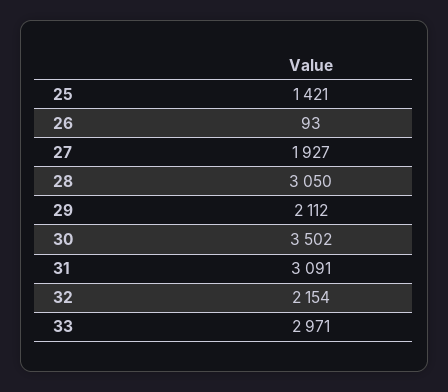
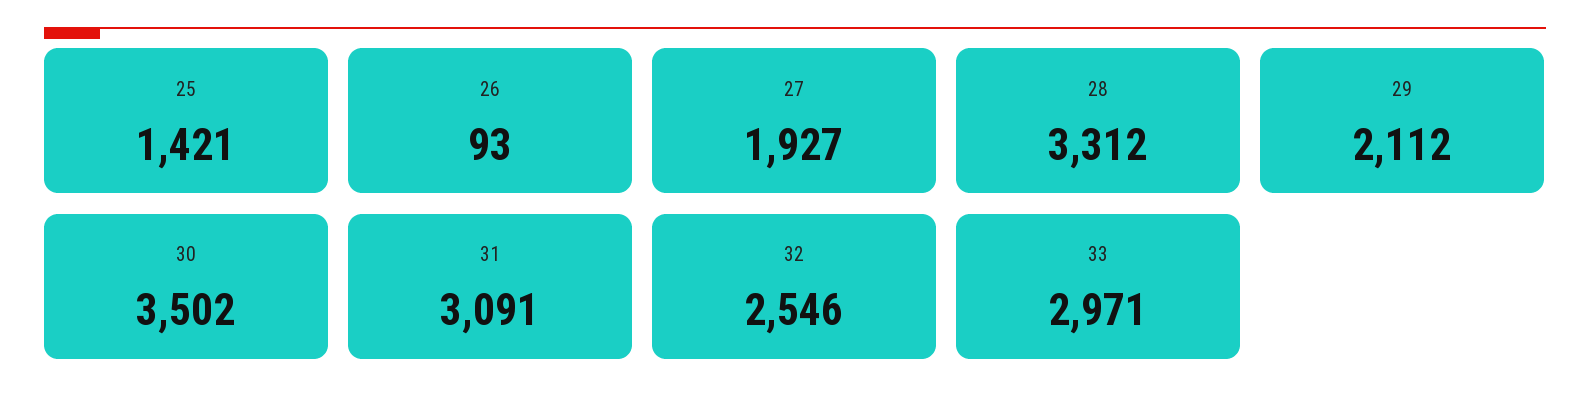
28: 3050 -> 3312
32: 2154 -> 2546

